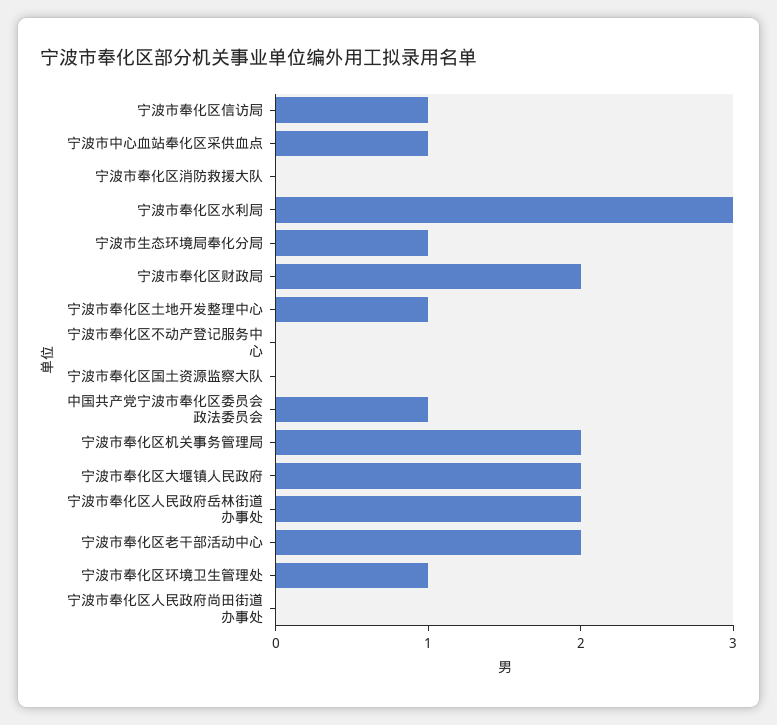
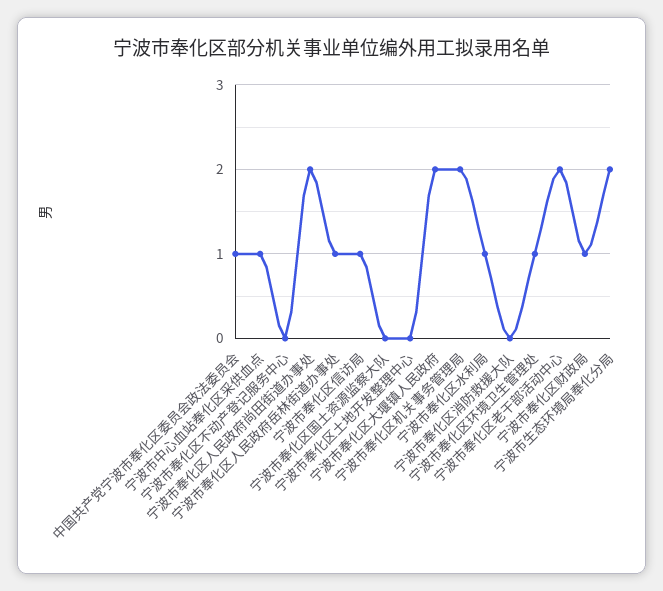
宁波市奉化区水利局: 3 -> 1
宁波市生态环境局奉化分局: 1 -> 2
宁波市奉化区财政局: 2 -> 1
宁波市奉化区土地开发整理中心: 1 -> 0
宁波市奉化区人民政府岳林街道办事处: 2 -> 1
宁波市奉化区人民政府尚田街道办事处: 0 -> 2

